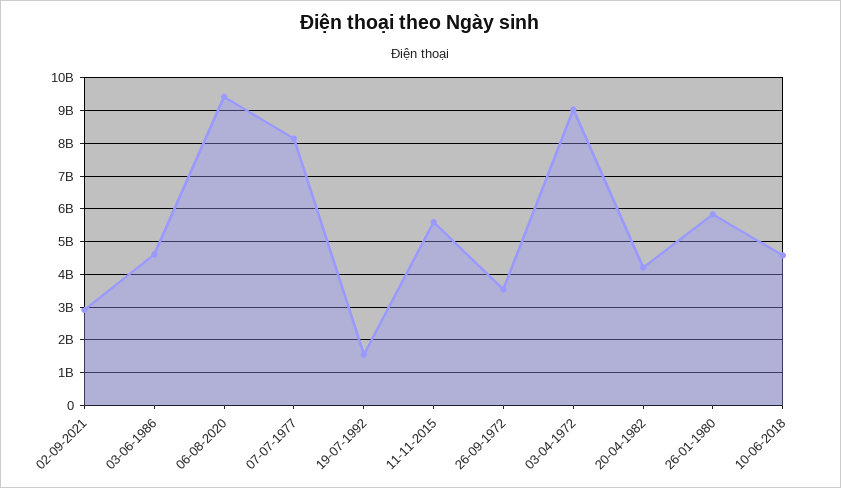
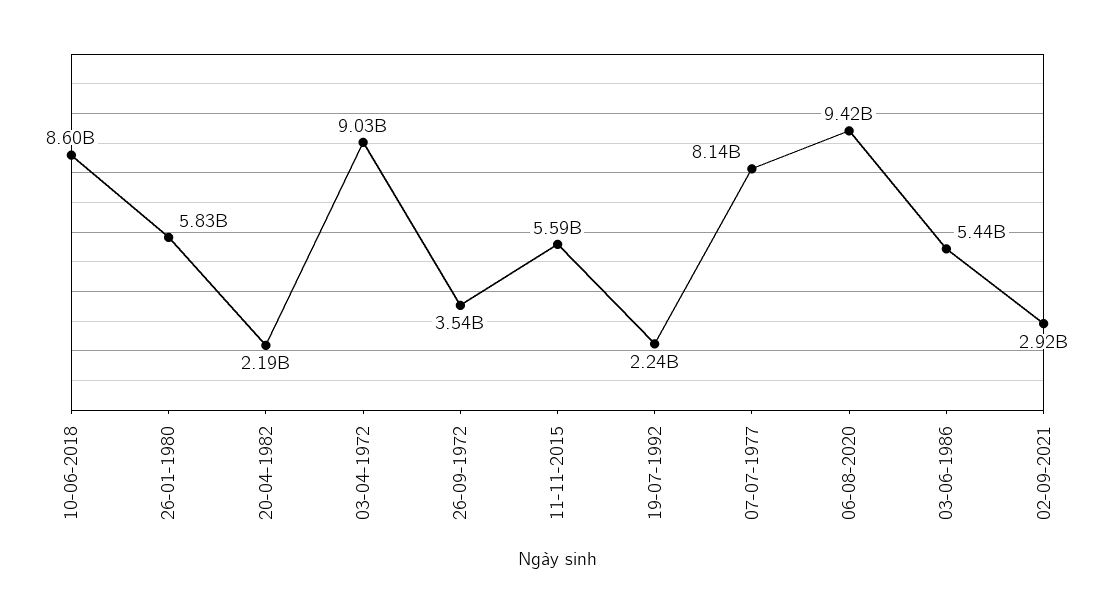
03-06-1986: 4600000000 -> 5440000000
19-07-1992: 1600000000 -> 2240000000
20-04-1982: 4200000000 -> 2190000000
10-06-2018: 4600000000 -> 8600000000

